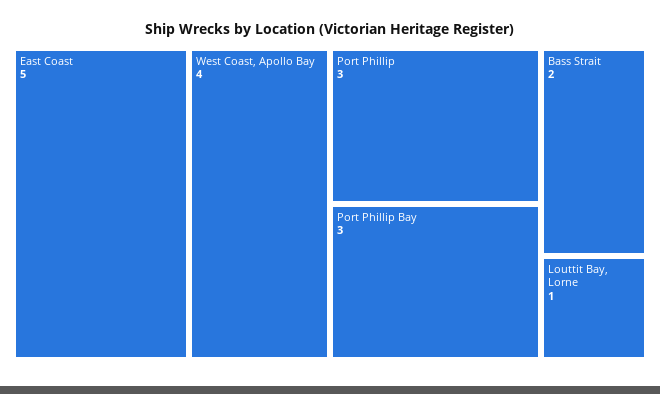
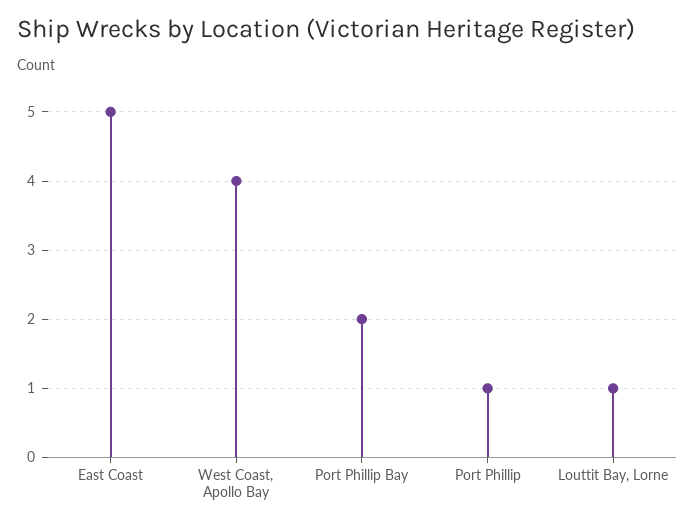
Port Phillip: 3 -> 1
Port Phillip Bay: 3 -> 2
Bass Strait: 2 -> none

